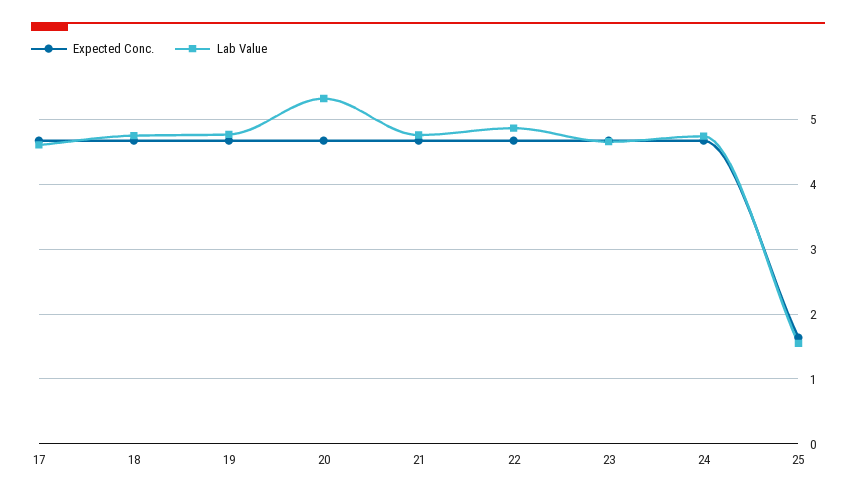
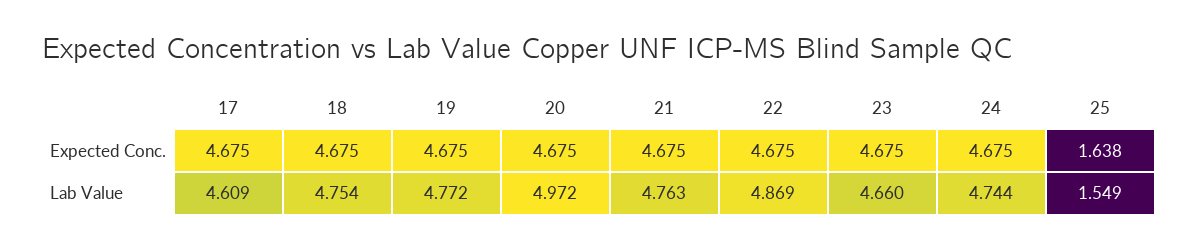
Lab Value, 20: 5.3 -> 4.972

